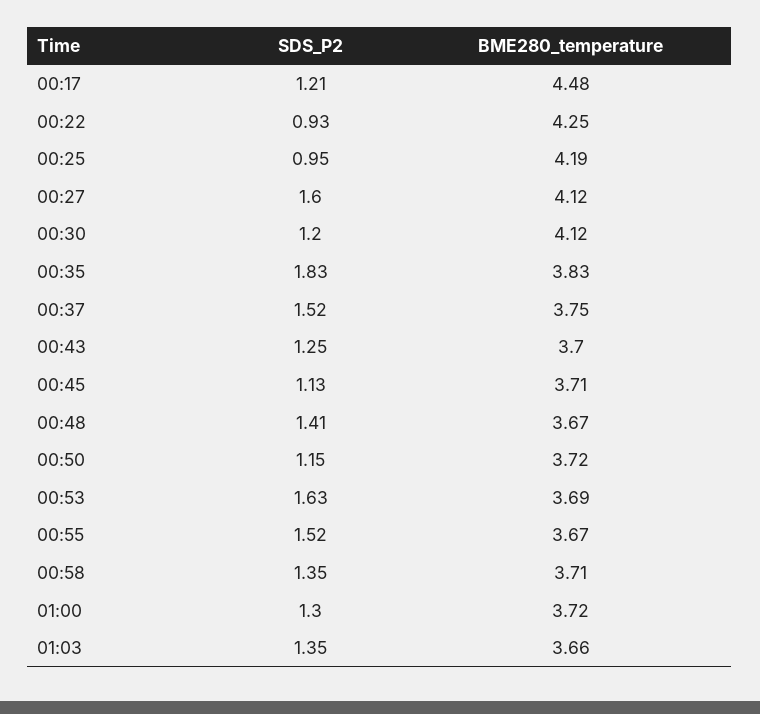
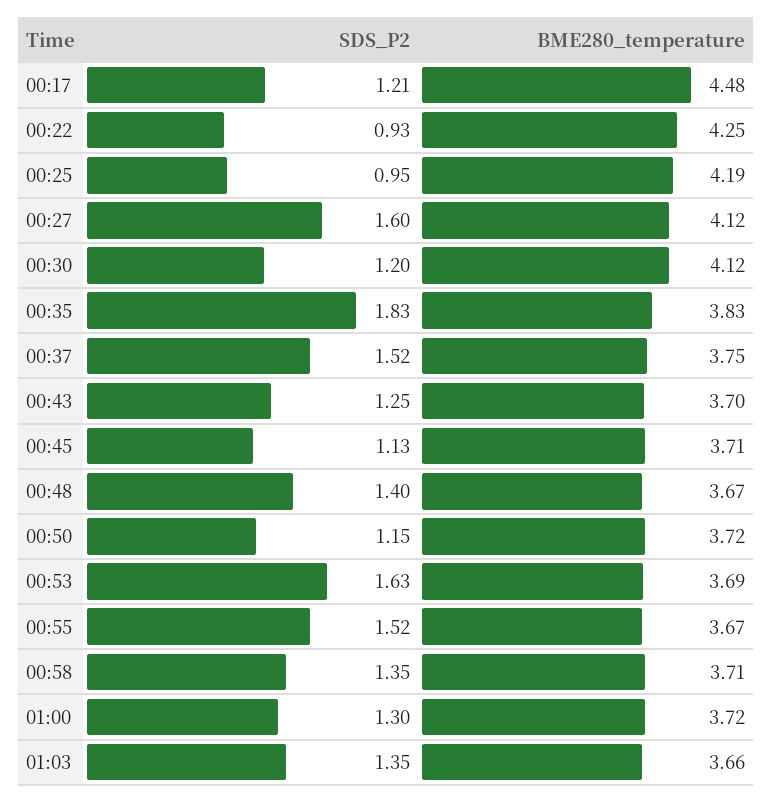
SDS_P2, 00:48: 1.41 -> 1.4

